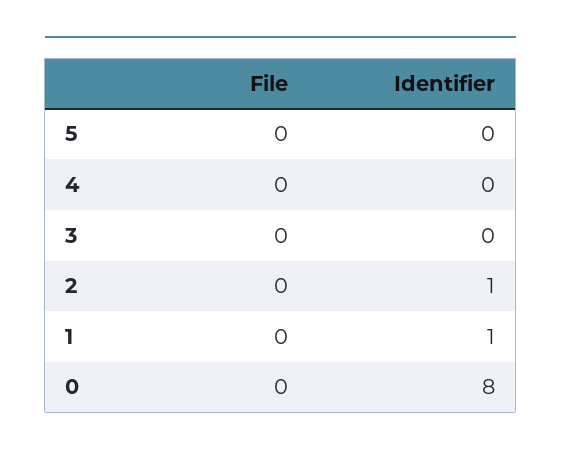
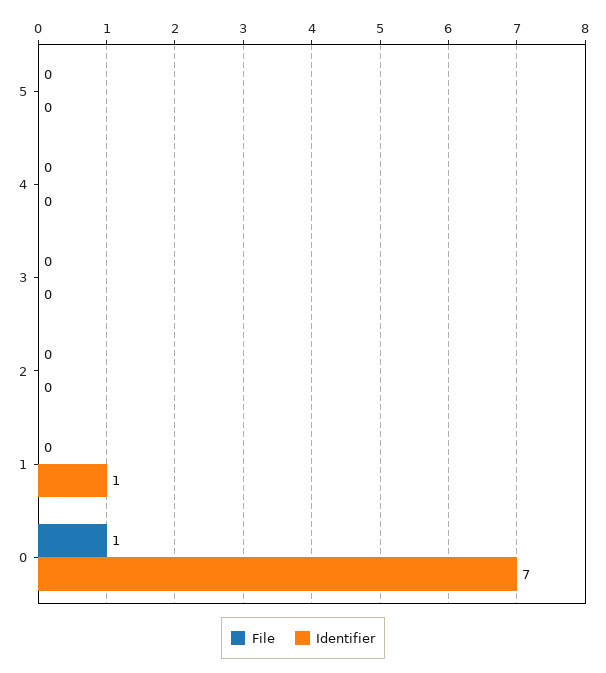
Identifier, 2: 1 -> 0
File, 0: 0 -> 1
Identifier, 0: 8 -> 7

